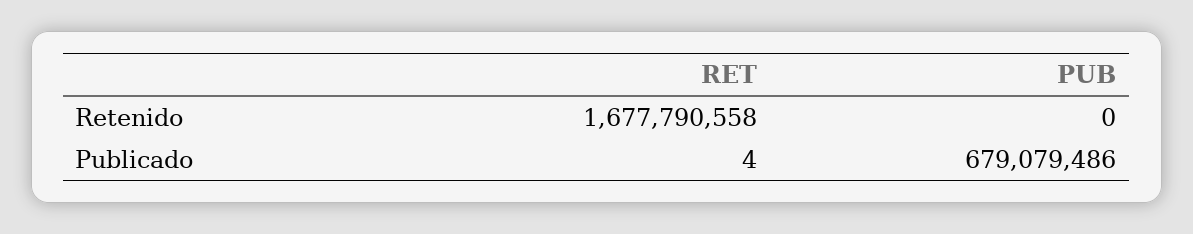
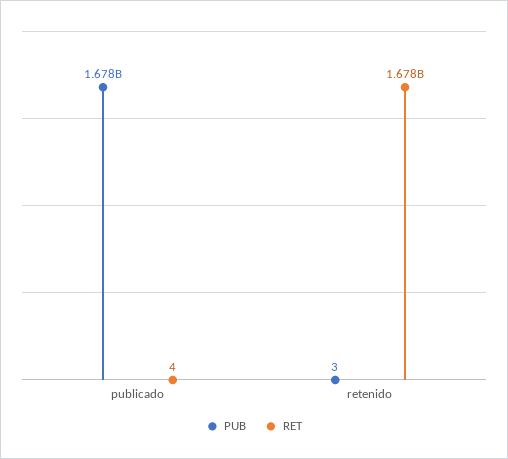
PUB, Retenido: 0 -> 3
PUB, Publicado: 679079486 -> 1678000000

